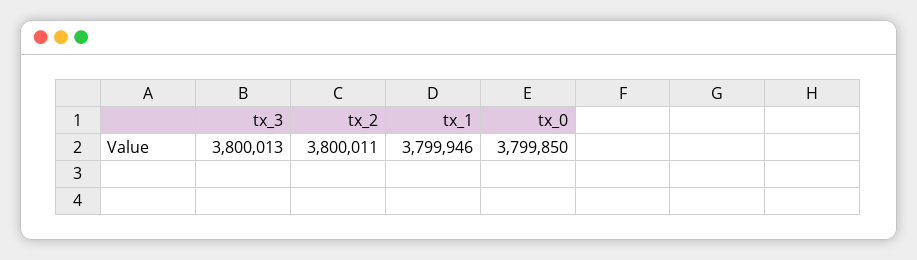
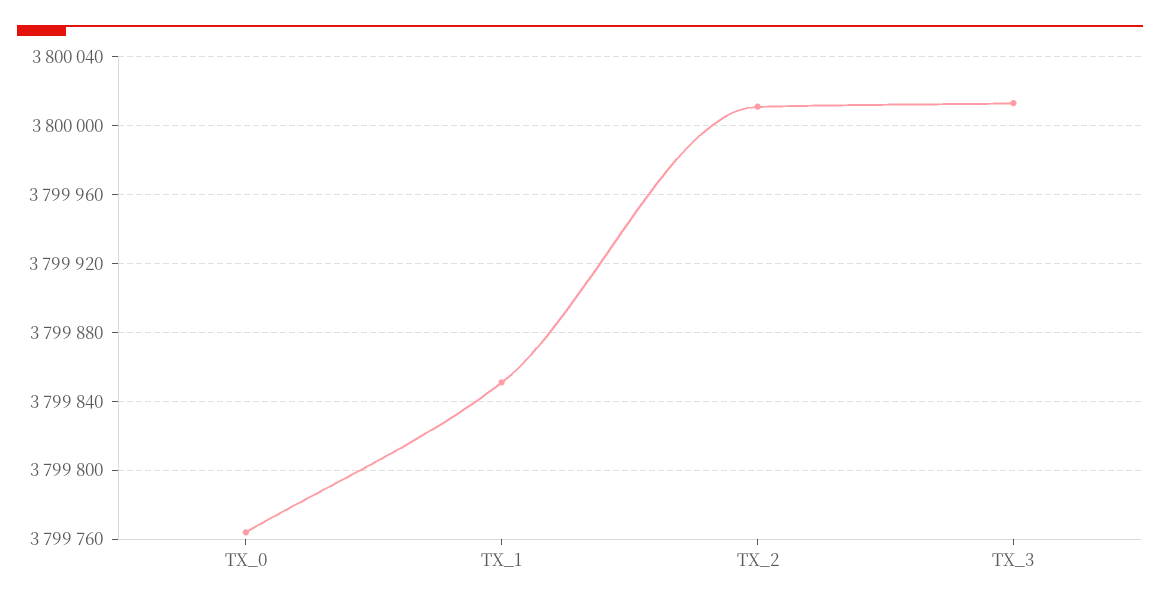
tx_1: 3799946 -> 3799850
tx_0: 3799850 -> 3799765

